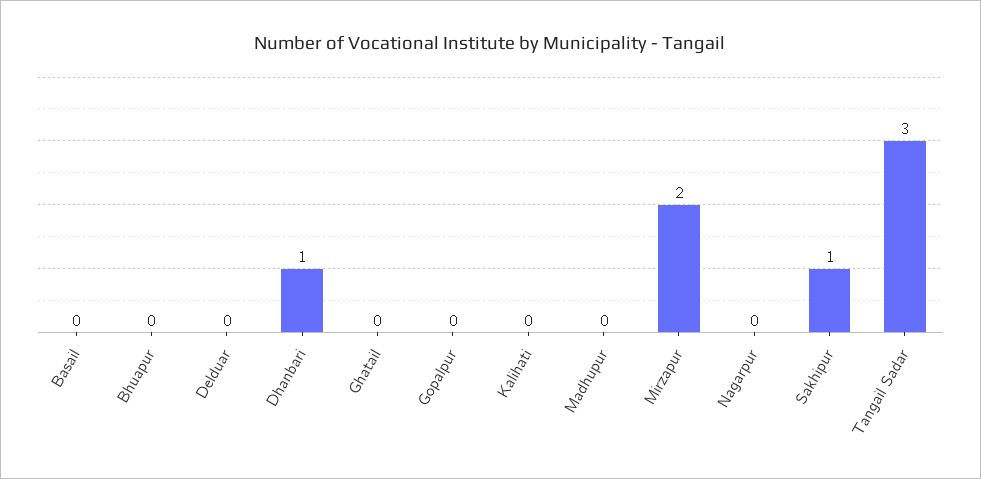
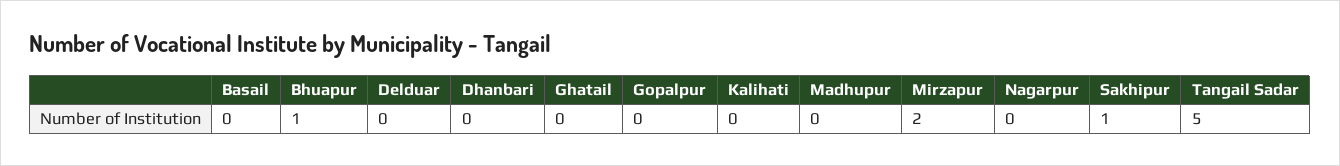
Bhuapur: 0 -> 1
Dhanbari: 1 -> 0
Tangail Sadar: 3 -> 5

